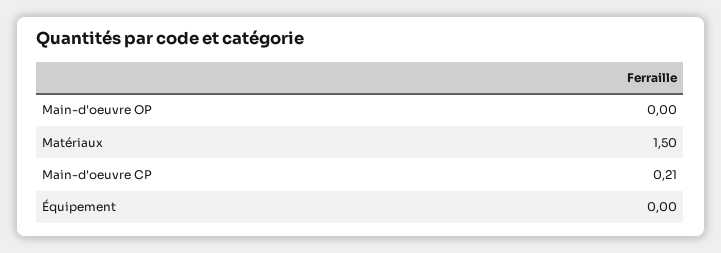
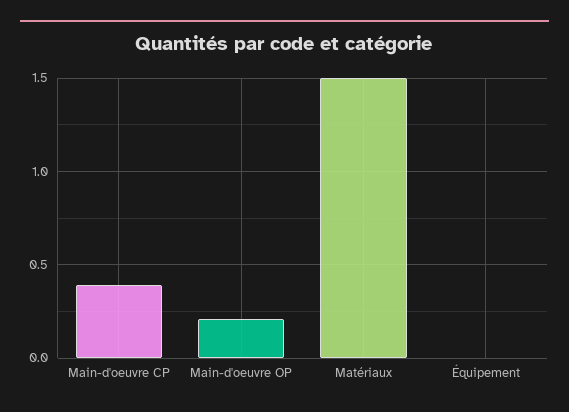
Main-d'oeuvre OP: 0 -> 0.2
Main-d'oeuvre CP: 0.21 -> 0.4

